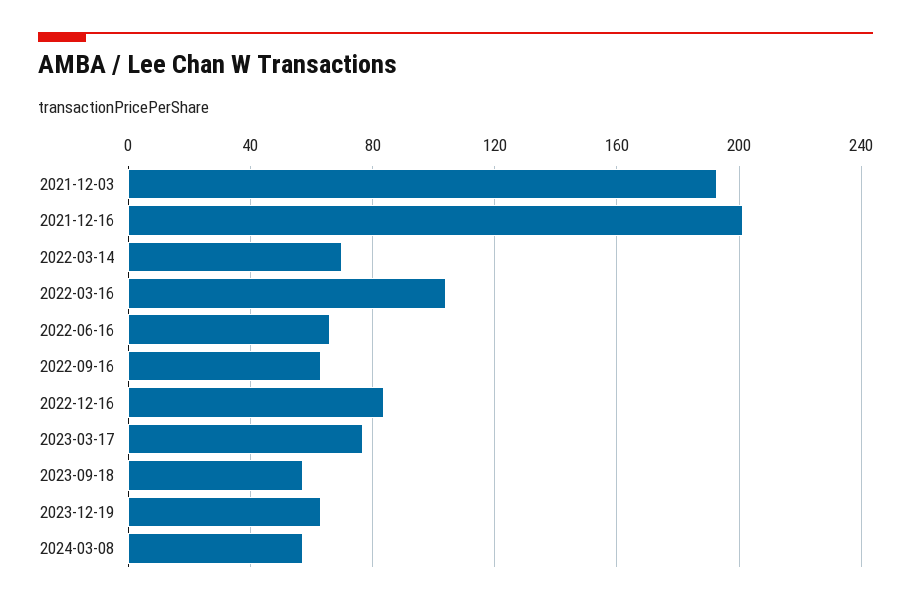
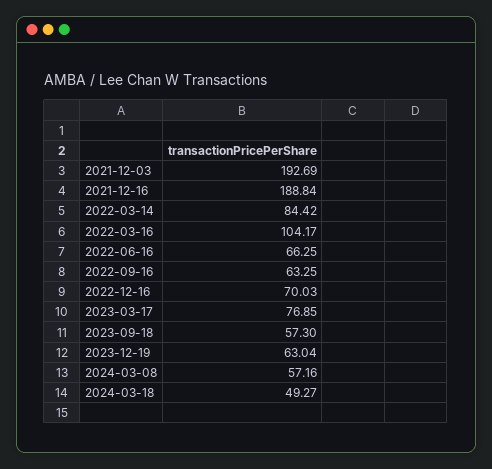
2021-12-16: 200 -> 188.84
2022-03-14: 70 -> 84.42
2022-12-16: 85 -> 70.03
2024-03-18: none -> 49.27

